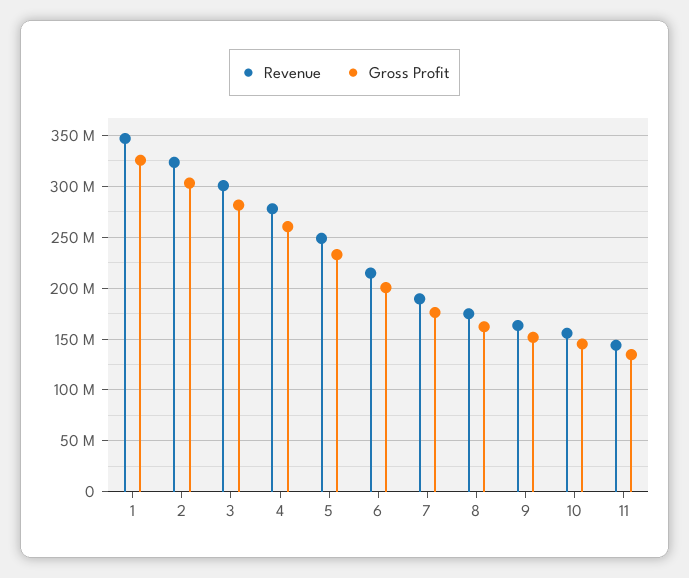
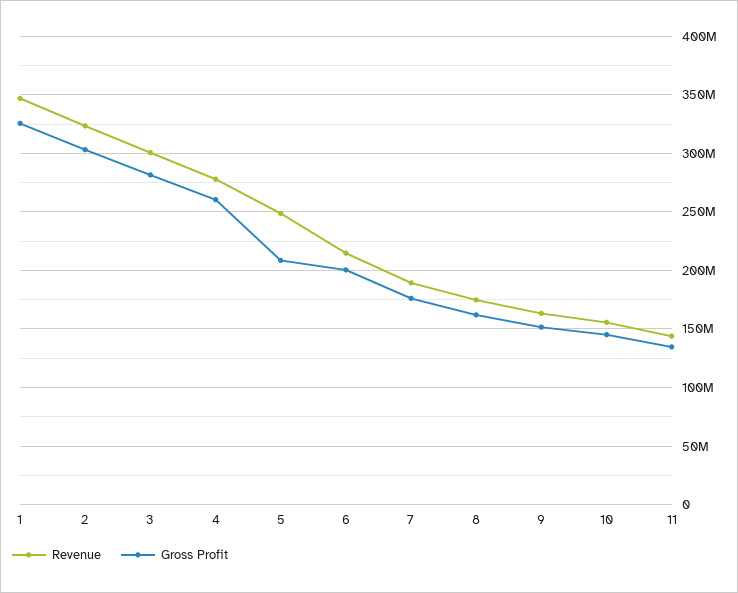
Gross Profit, 5: 230000000 -> 210000000

